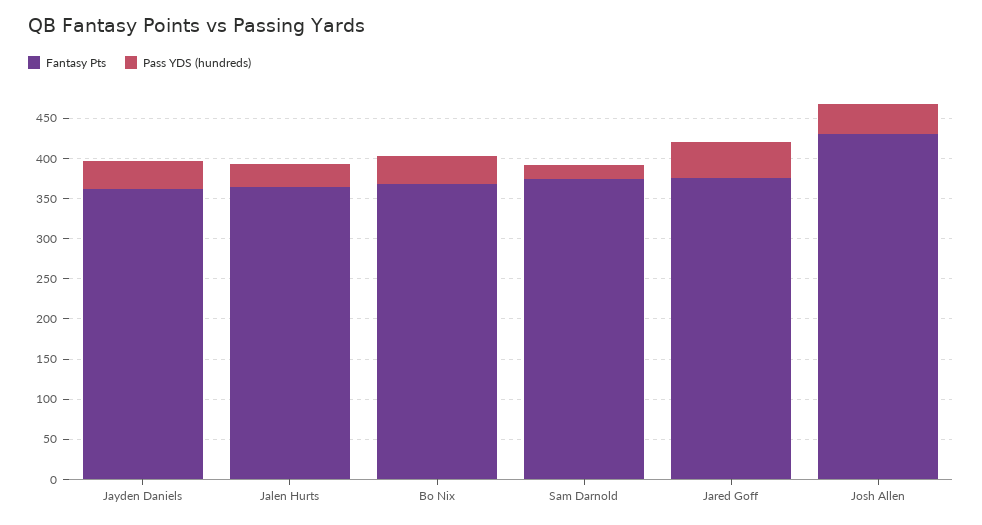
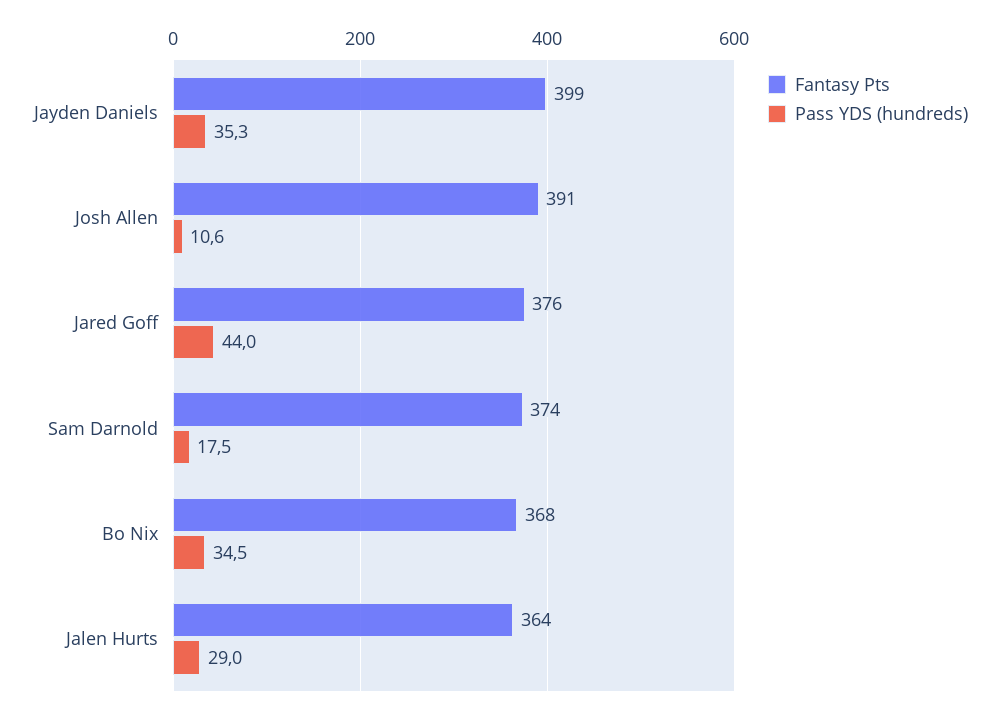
Fantasy Pts, Jayden Daniels: 360 -> 399
Fantasy Pts, Josh Allen: 430 -> 391
Pass YDS (hundreds), Josh Allen: 40 -> 10.6

